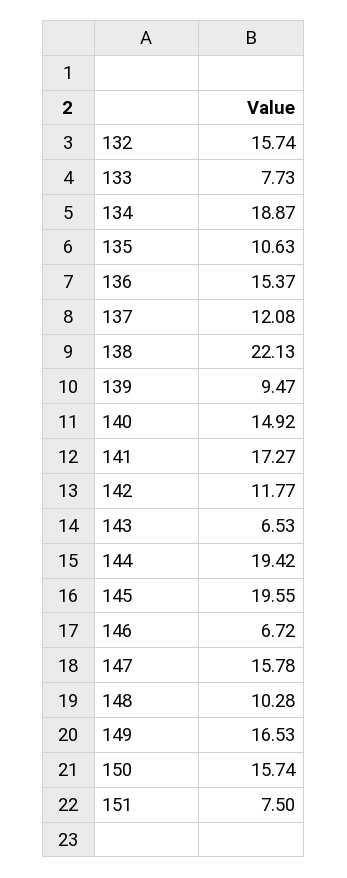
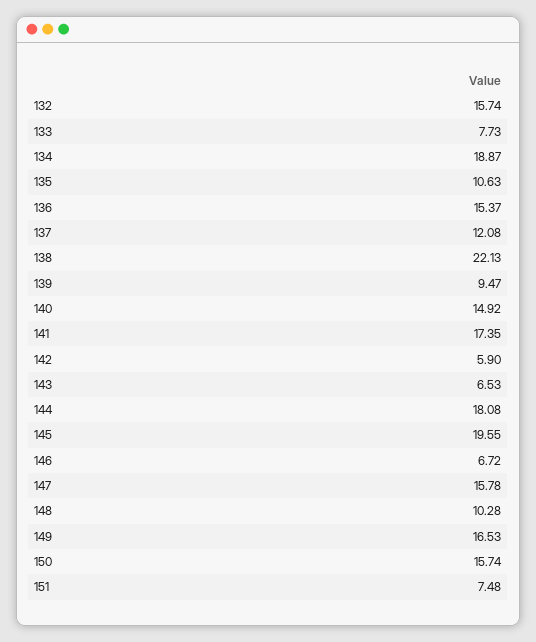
141: 17.27 -> 17.35
142: 11.77 -> 5.9
144: 19.42 -> 18.08
151: 7.5 -> 7.48

